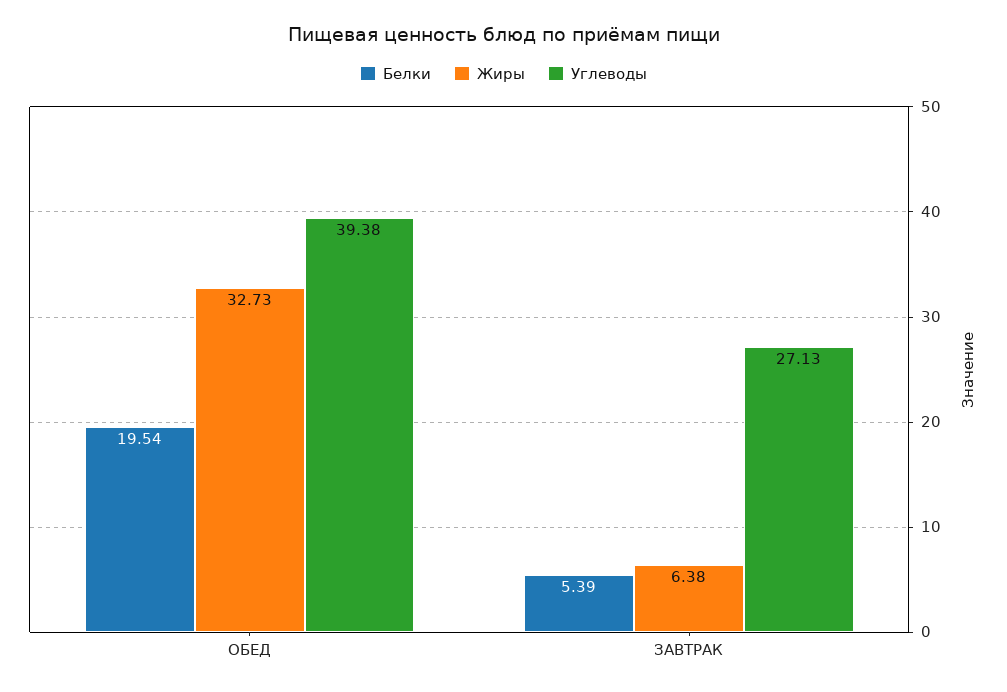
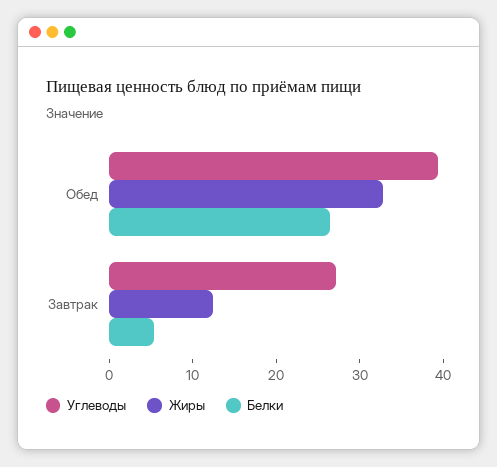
Белки, ОБЕД: 19.54 -> 26
Жиры, ЗАВТРАК: 6.38 -> 12

